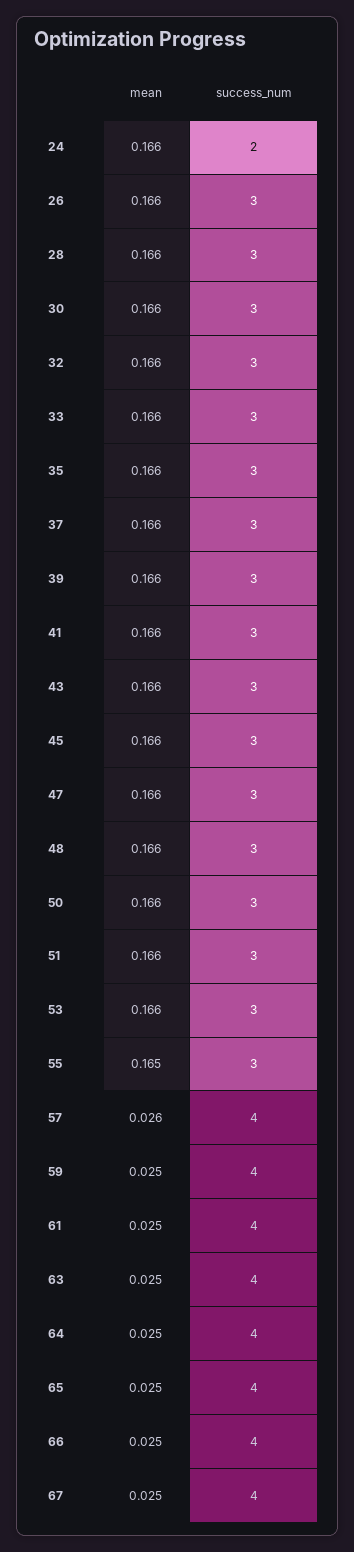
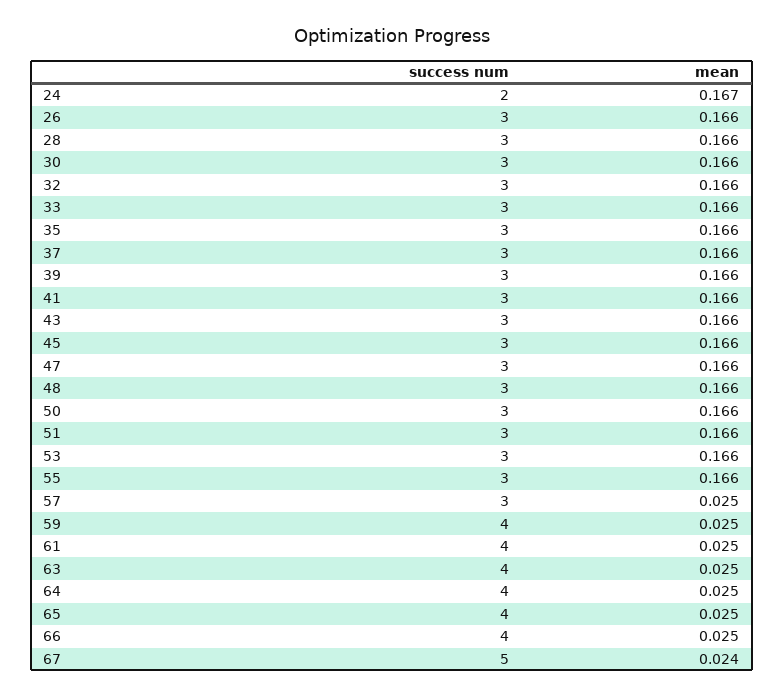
mean, 24: 0.166 -> 0.167
mean, 55: 0.165 -> 0.166
mean, 57: 0.026 -> 0.025
success_num, 57: 4 -> 3
mean, 67: 0.025 -> 0.024
success_num, 67: 4 -> 5

